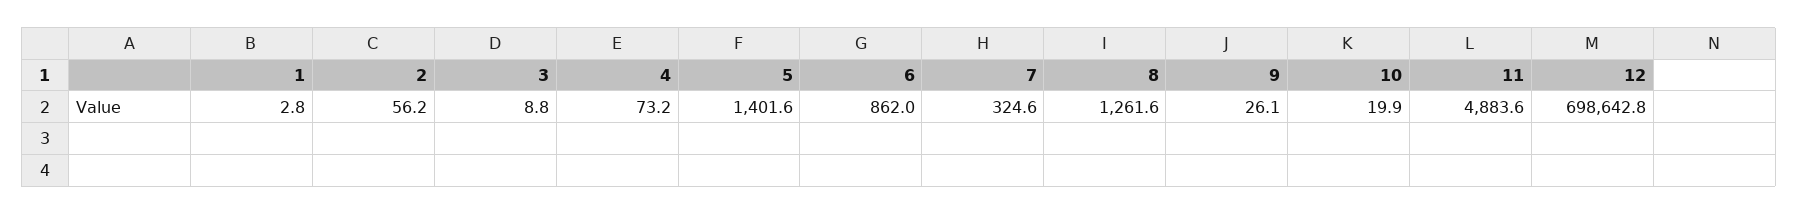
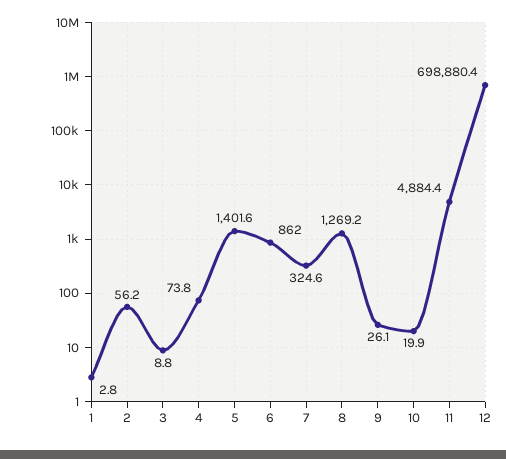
4: 73.2 -> 73.8
8: 1261.6 -> 1269.2
11: 4883.6 -> 4884.4
12: 698642.8 -> 698880.4

